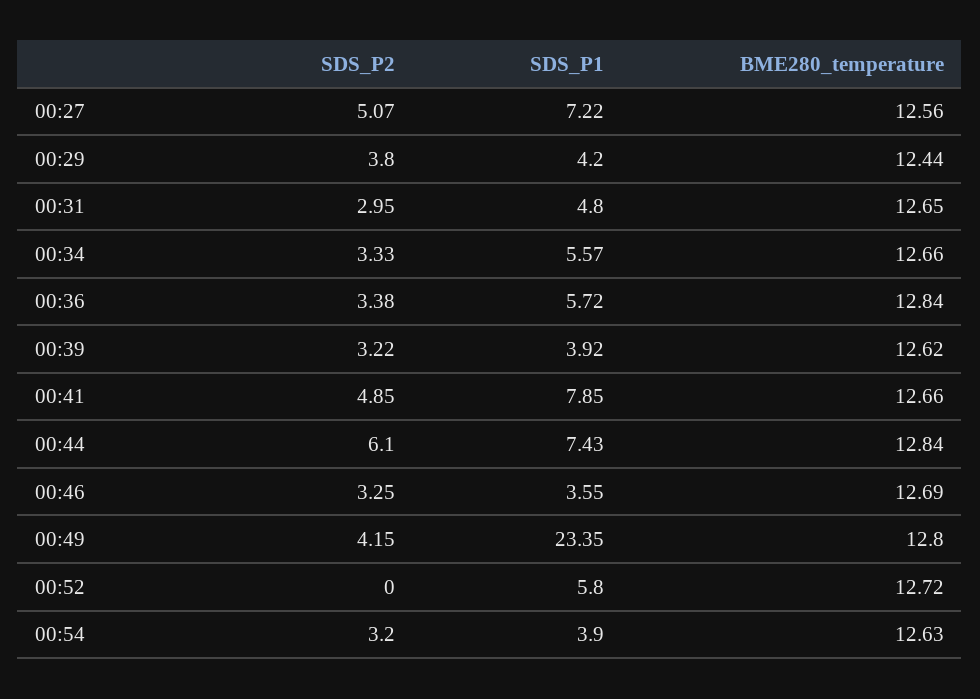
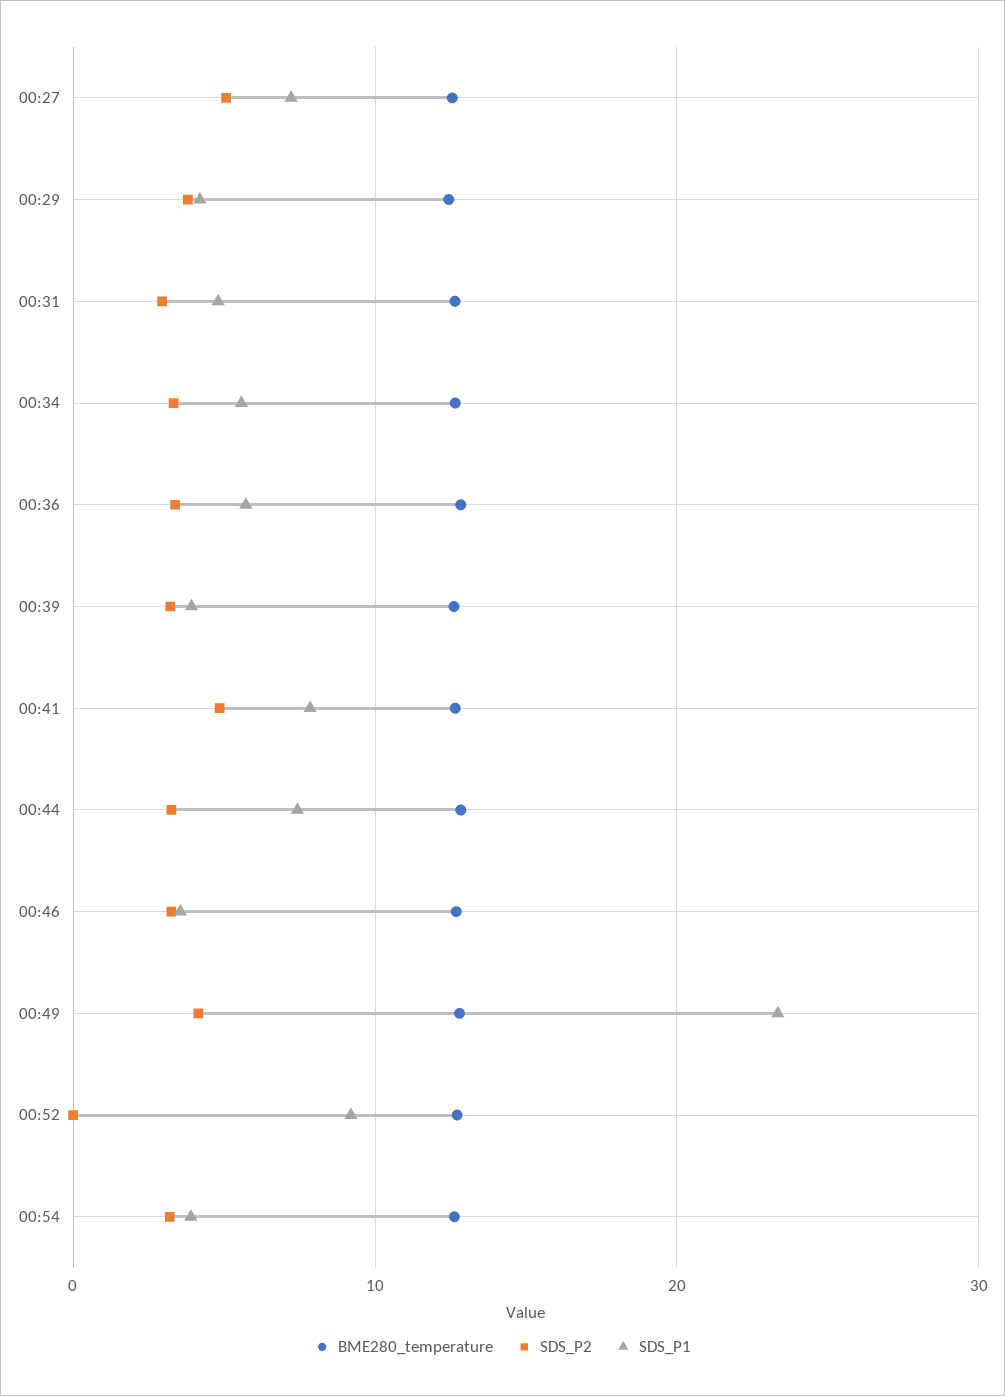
SDS_P2, 00:44: 6.1 -> 3
SDS_P1, 00:52: 5.8 -> 9

